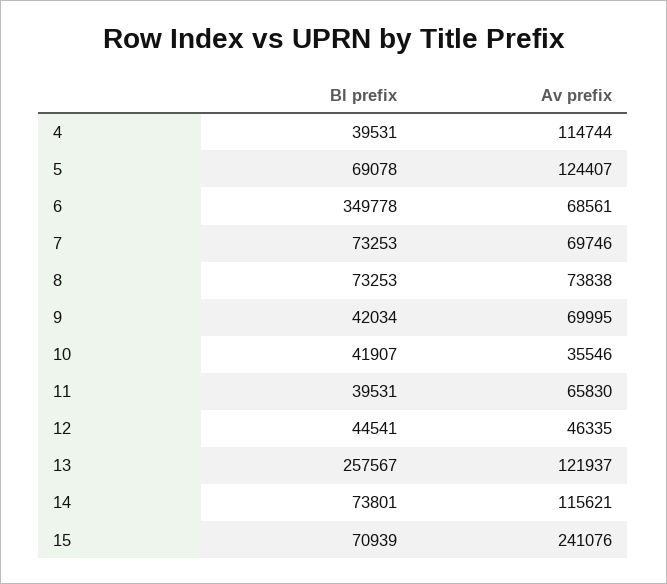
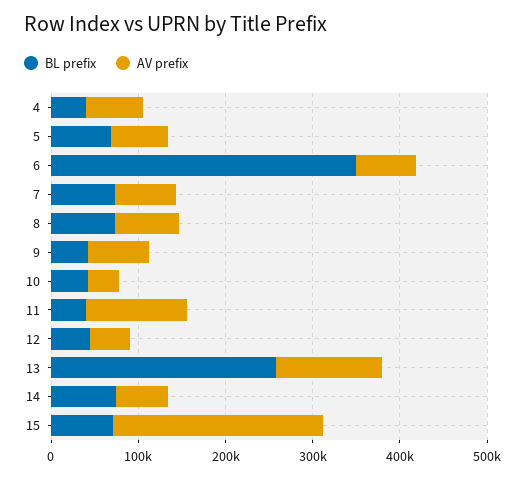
Av prefix, 4: 114744 -> 60000
Av prefix, 5: 124407 -> 60000
Av prefix, 11: 65830 -> 120000
Av prefix, 14: 115621 -> 60000

